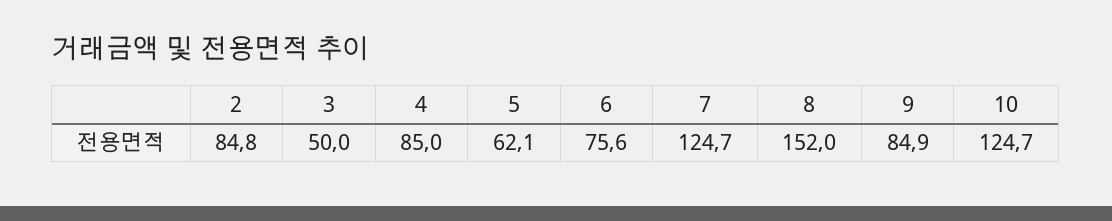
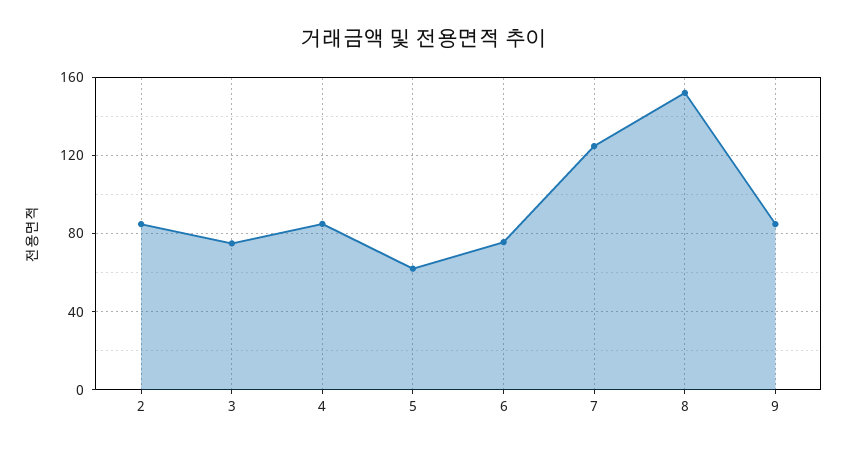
3: 50 -> 75
10: 124.7 -> none

